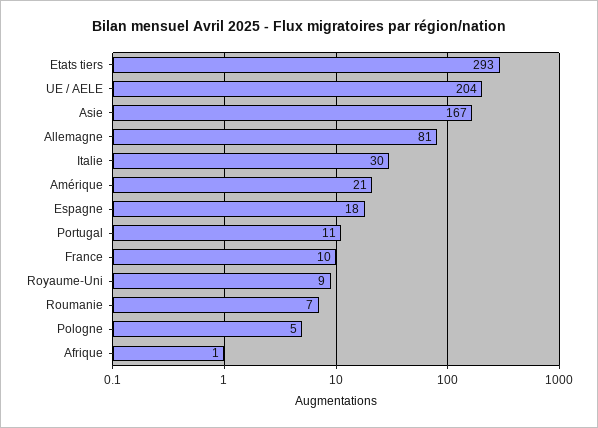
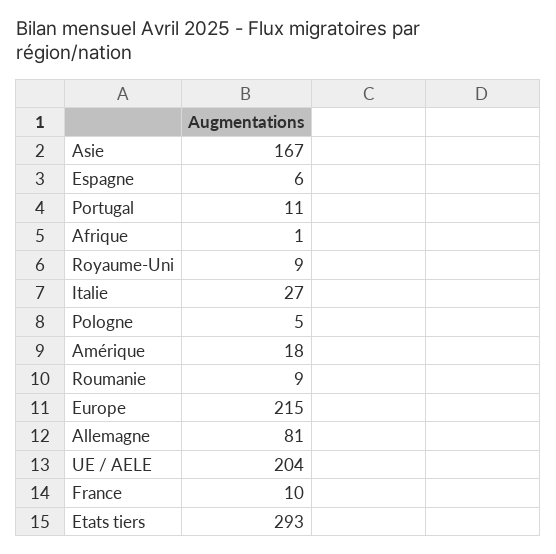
Italie: 30 -> 27
Amérique: 21 -> 18
Espagne: 18 -> 6
Roumanie: 7 -> 9
Europe: none -> 215

